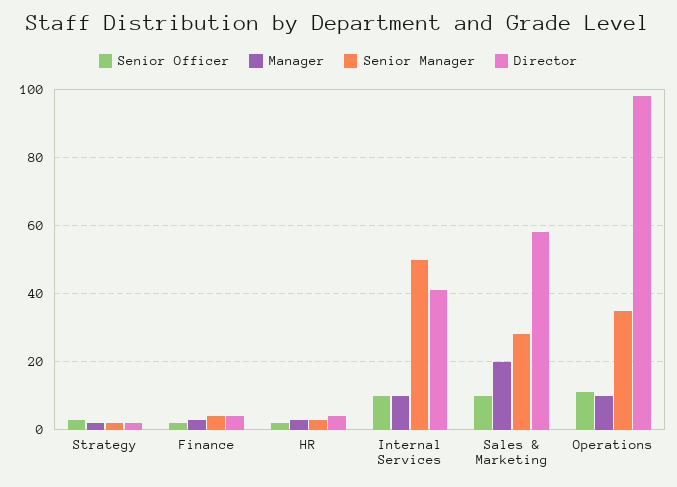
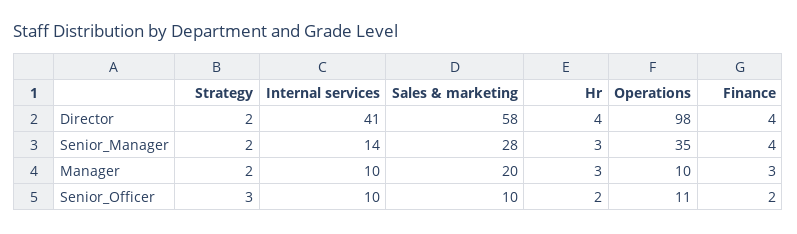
Senior Manager, Internal Services: 50 -> 14

